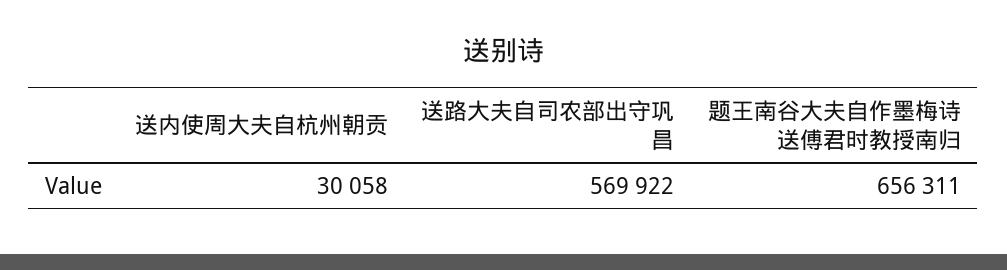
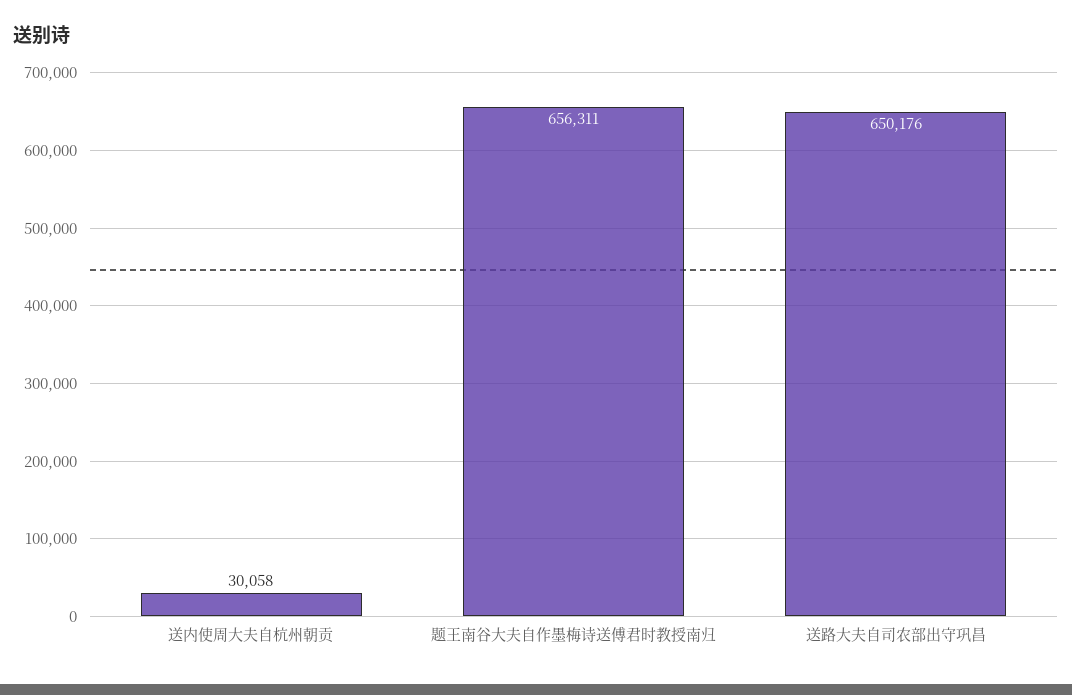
送路大夫自司农部出守巩昌: 569922 -> 650176

